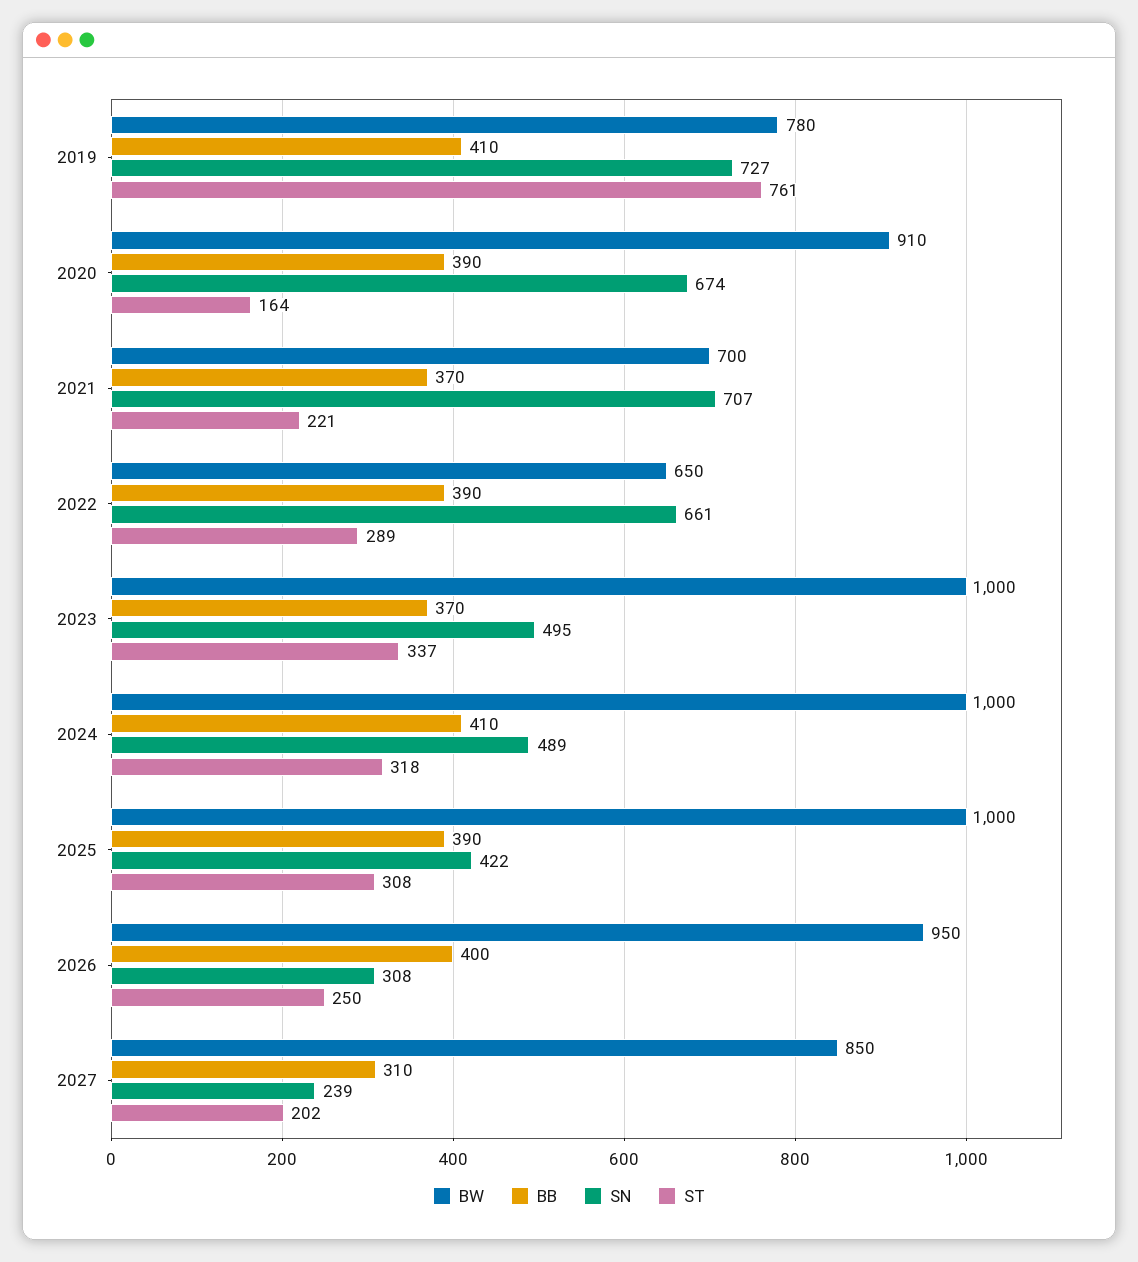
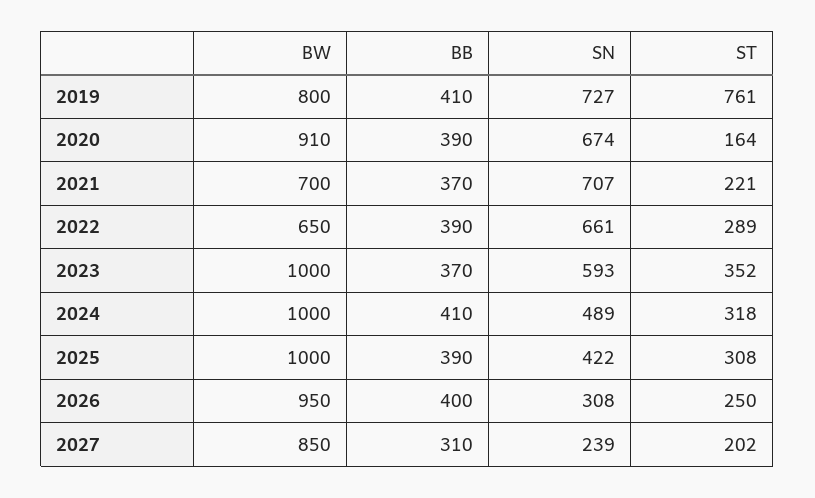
BW, 2019: 780 -> 800
SN, 2023: 495 -> 593
ST, 2023: 337 -> 352

